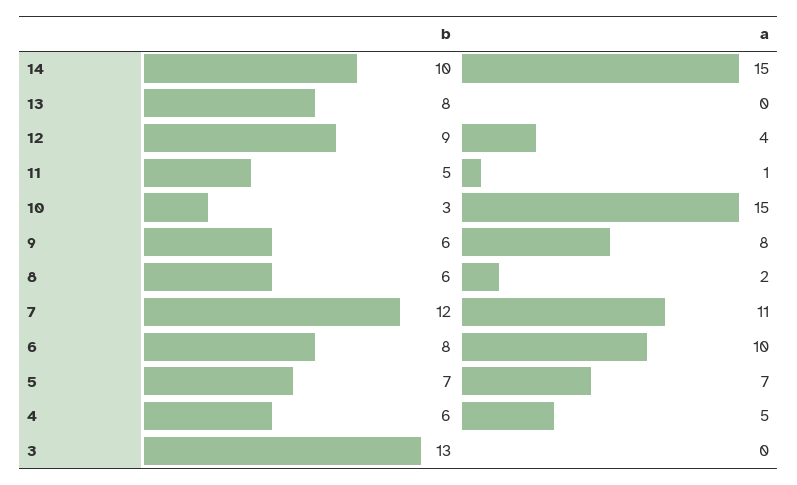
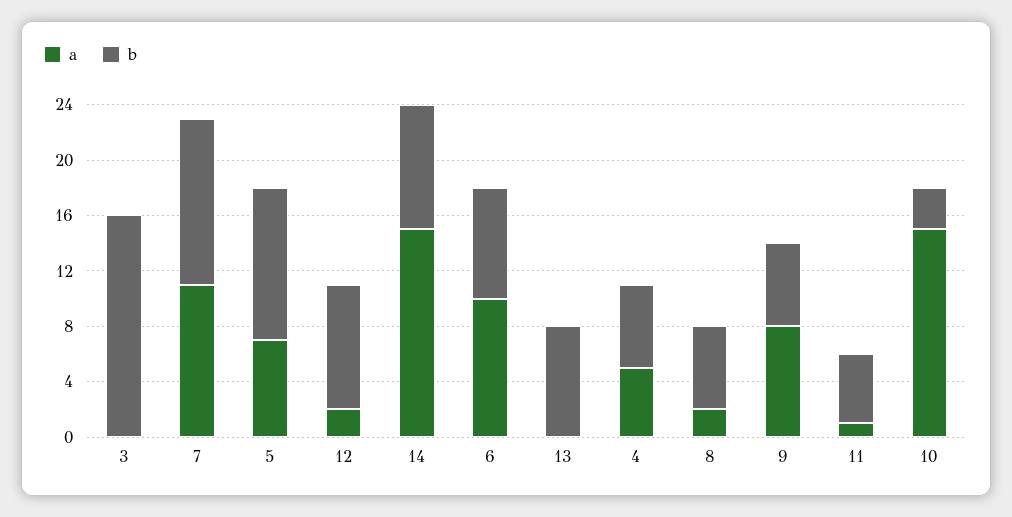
b, 14: 10 -> 9
a, 12: 4 -> 2
b, 5: 7 -> 11
b, 3: 13 -> 16

